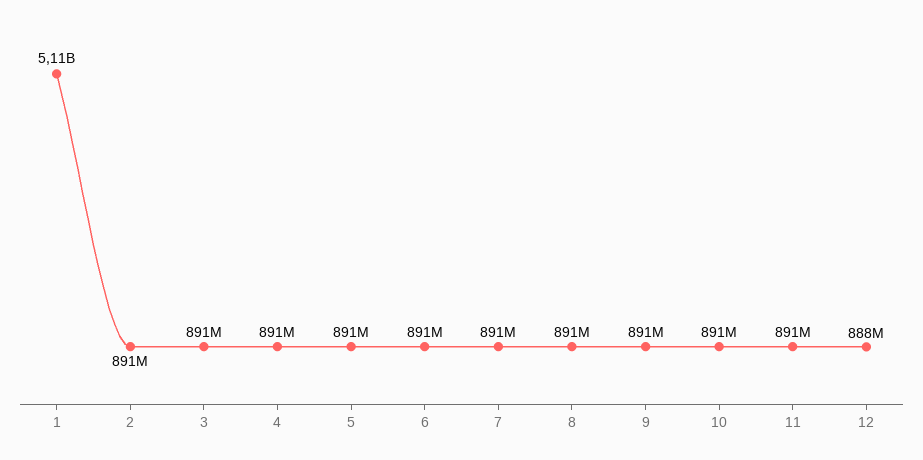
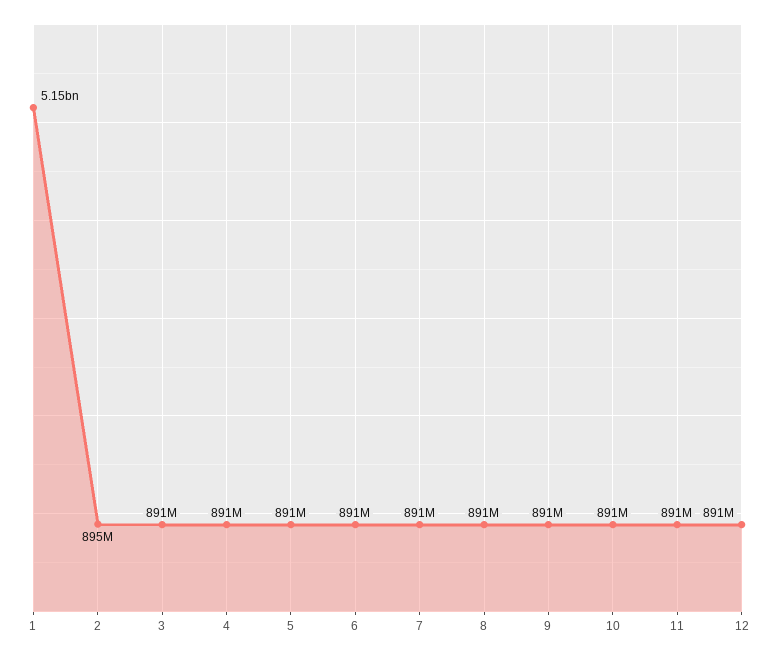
1: 5110000000 -> 5150000000
2: 891000000 -> 895000000
12: 888000000 -> 891000000

